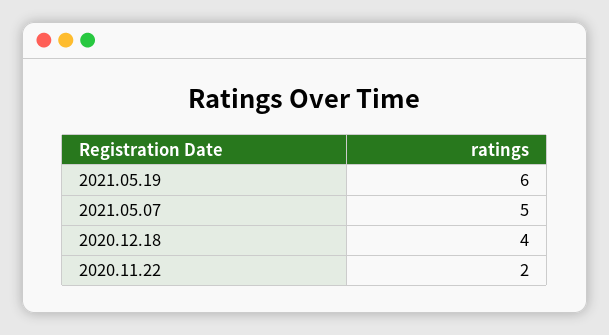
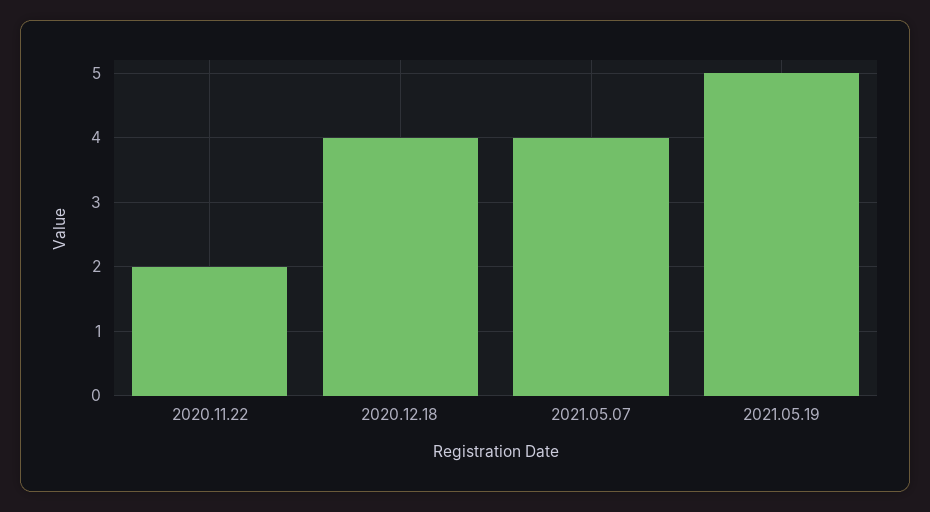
2021.05.19: 6 -> 5
2021.05.07: 5 -> 4

